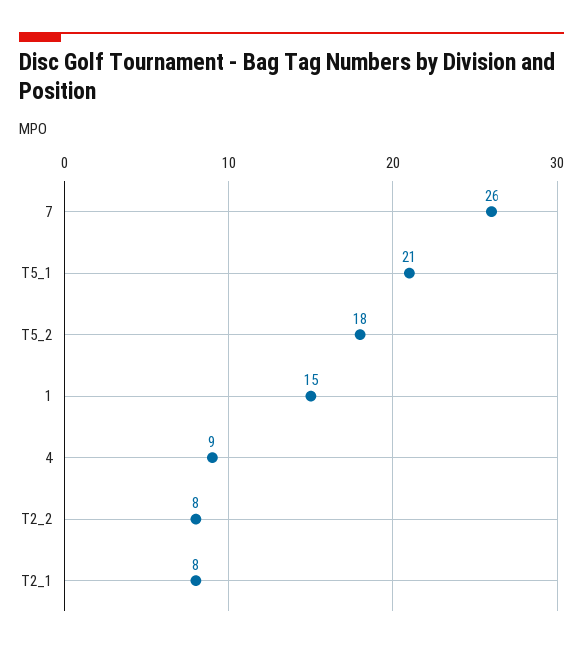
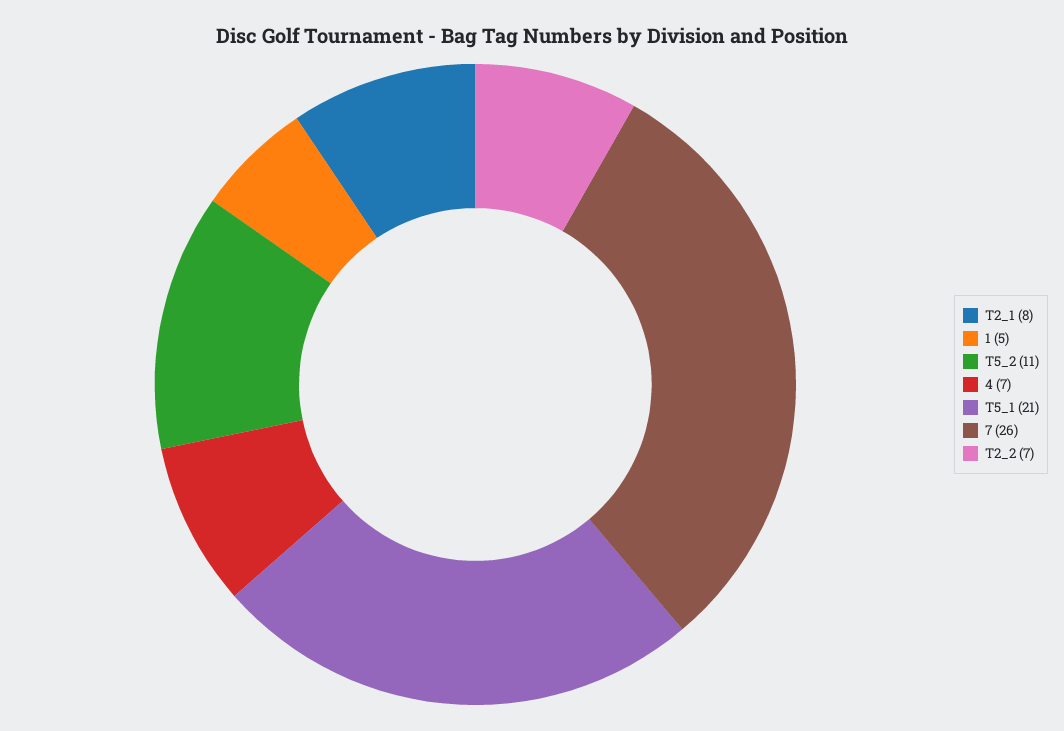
T5_2: 18 -> 11
1: 15 -> 5
4: 9 -> 7
T2_2: 8 -> 7

